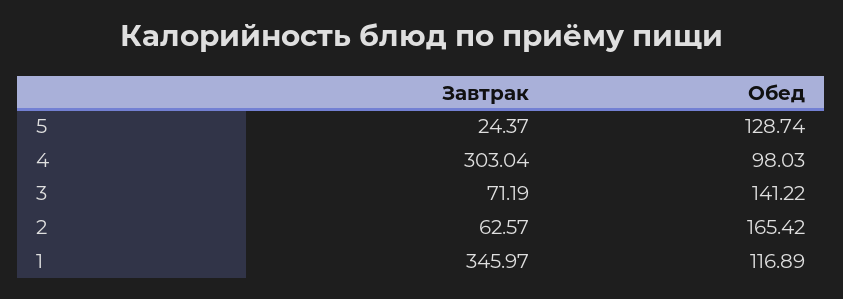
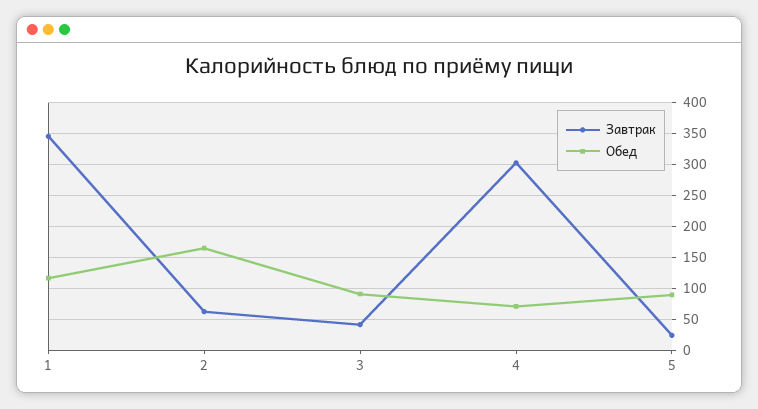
Обед, 5: 128.74 -> 90
Обед, 4: 98.03 -> 70
Завтрак, 3: 71.19 -> 40
Обед, 3: 141.22 -> 90

